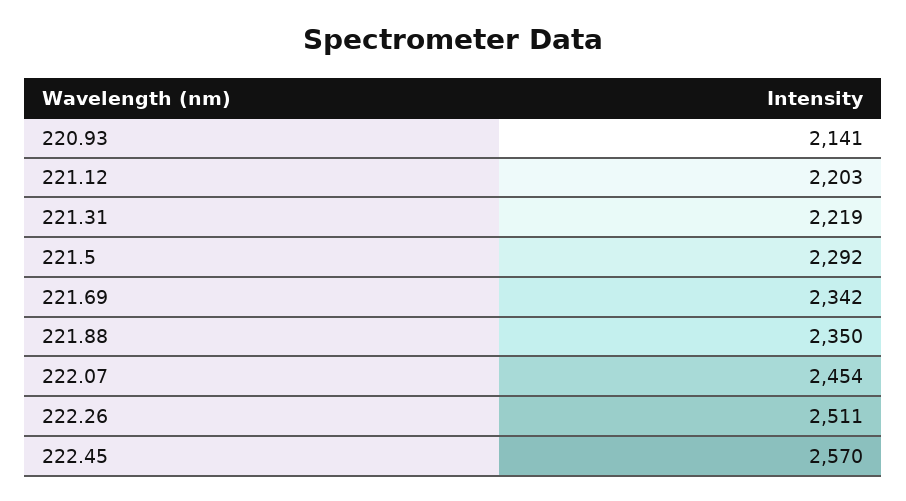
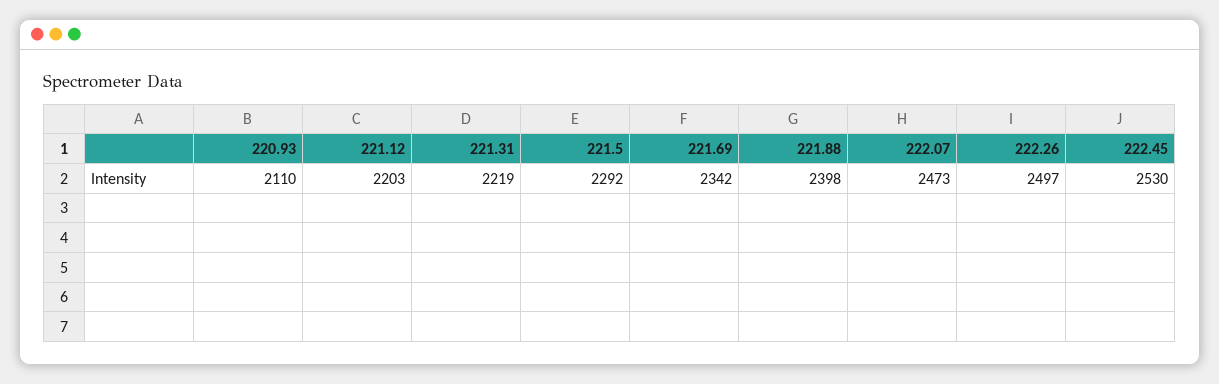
220.93: 2141 -> 2110
221.88: 2350 -> 2398
222.07: 2454 -> 2473
222.26: 2511 -> 2497
222.45: 2570 -> 2530

